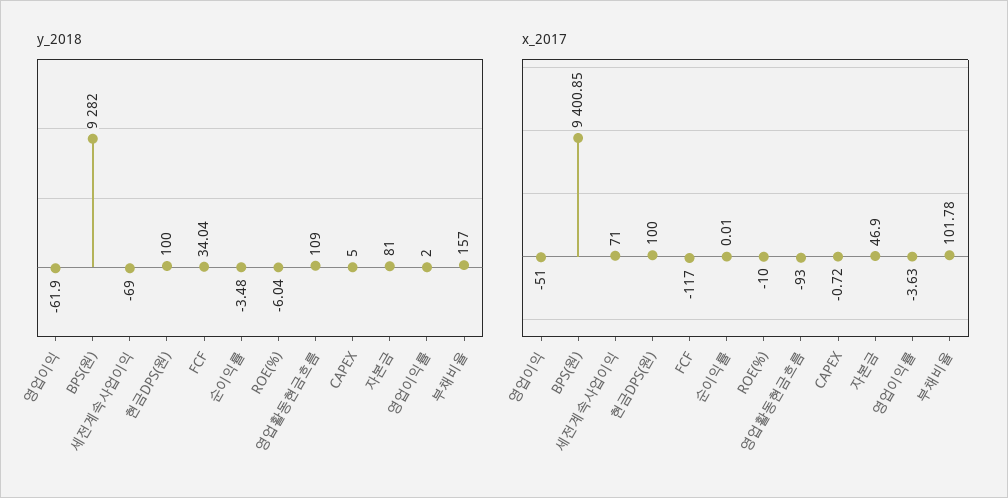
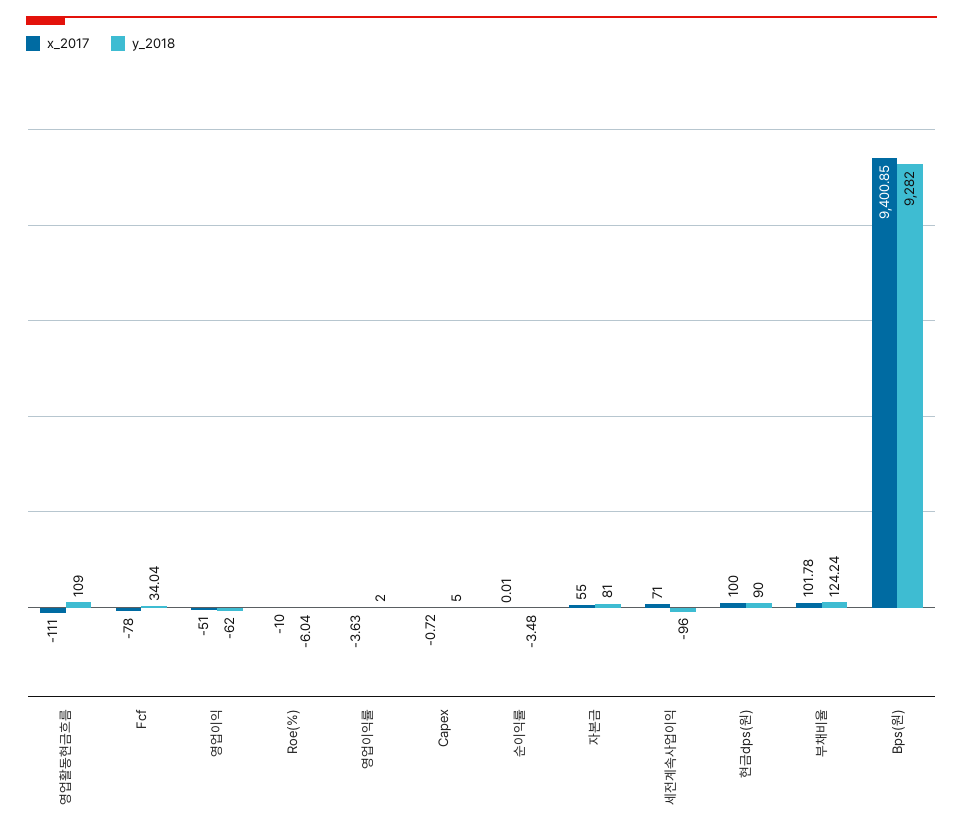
y_2018, 영업이익: -61.9 -> -62
y_2018, 세전계속사업이익: -69 -> -96
y_2018, 현금DPS(원): 100 -> 90
y_2018, 부채비율: 157 -> 124.24
x_2017, FCF: -117 -> -78
x_2017, 영업활동현금흐름: -93 -> -111
x_2017, 자본금: 46.9 -> 55

